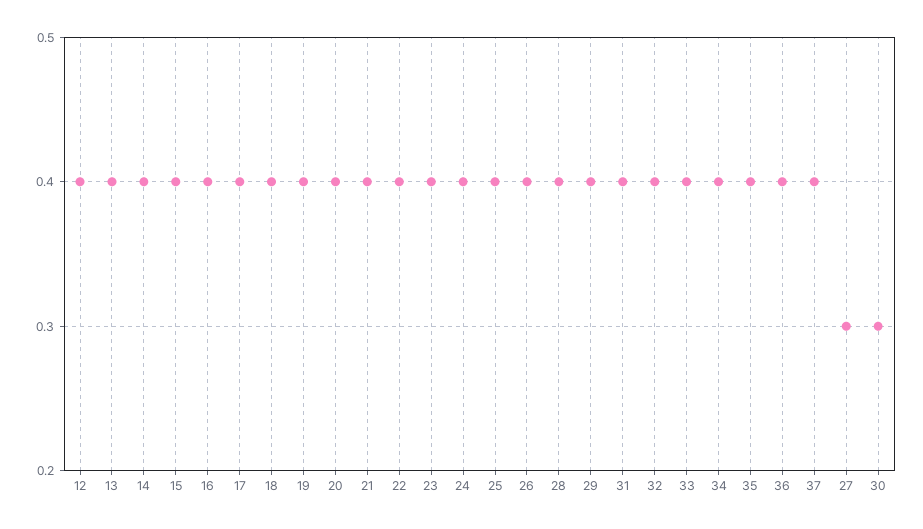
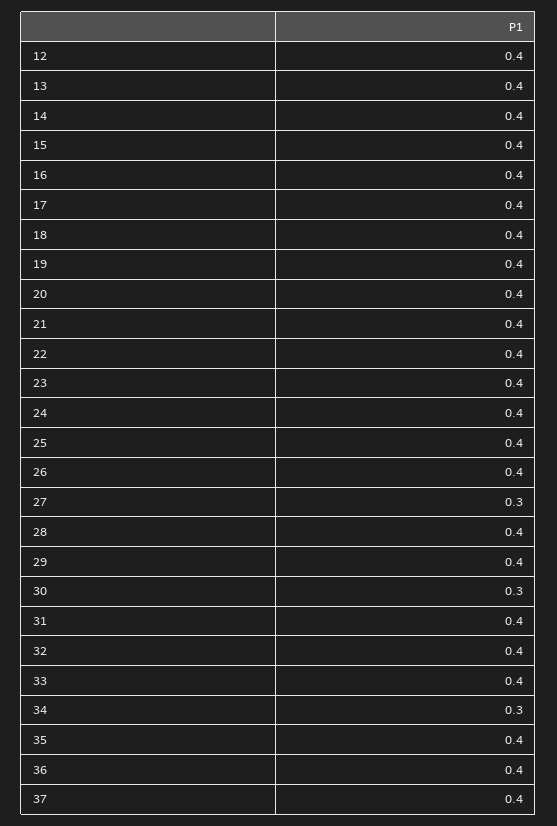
34: 0.4 -> 0.3

